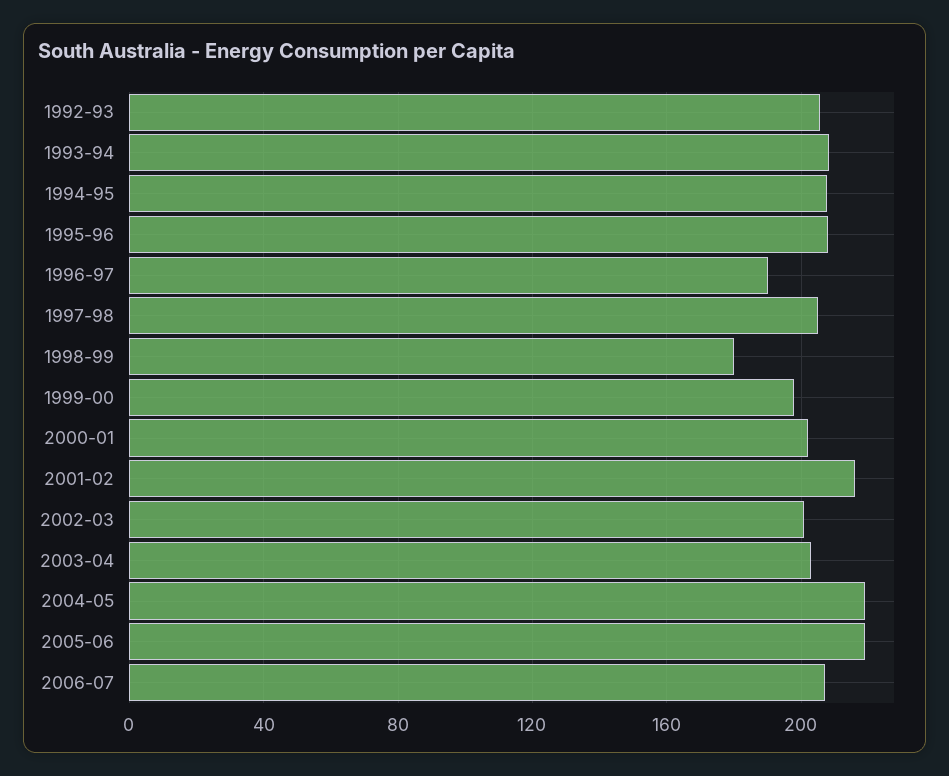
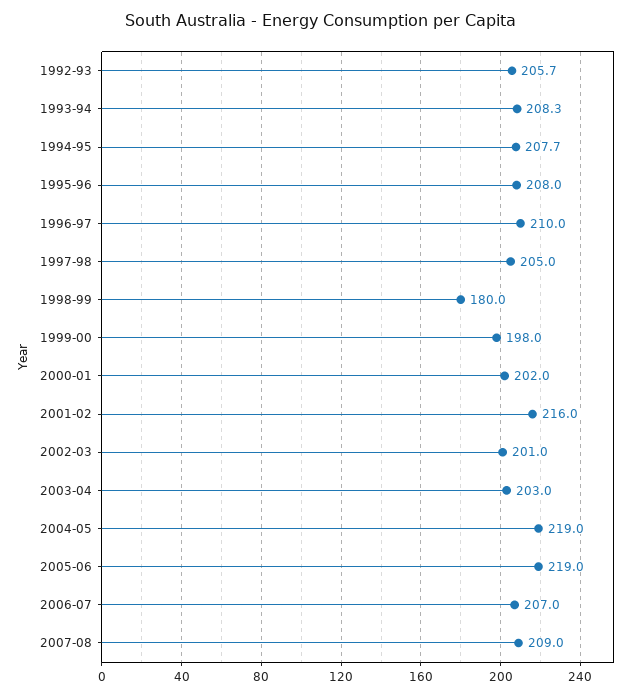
1996-97: 190 -> 210
2007-08: none -> 209

